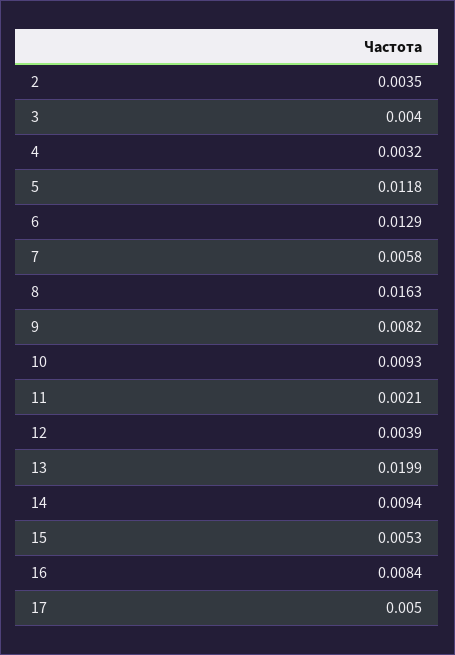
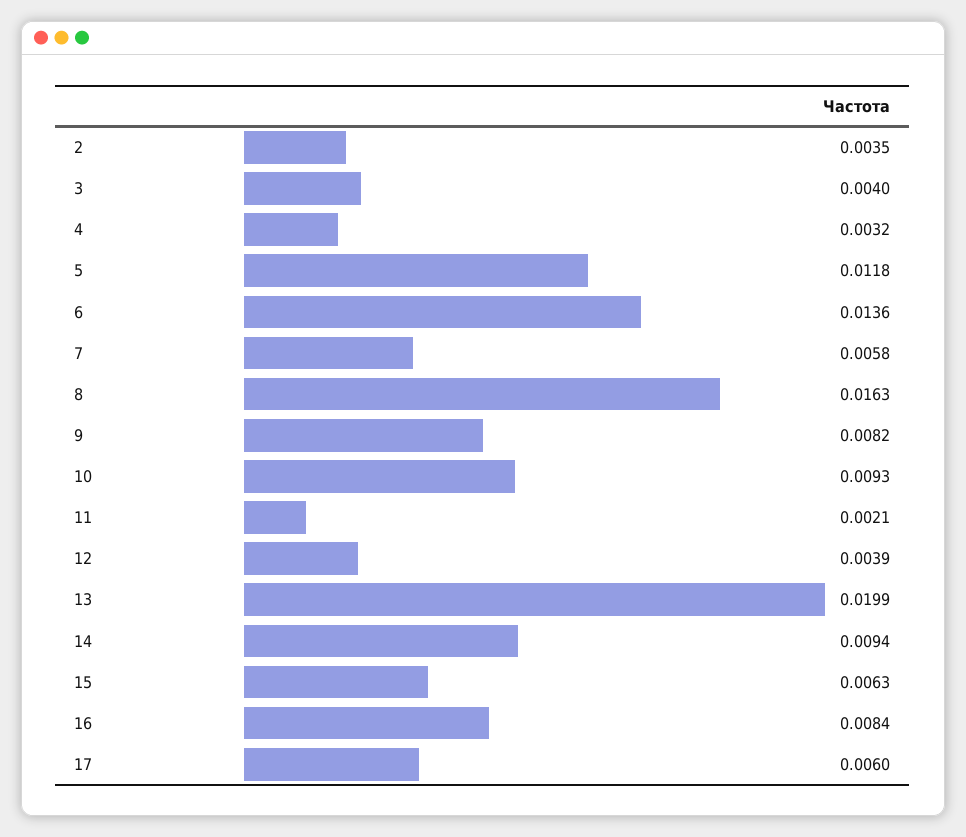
6: 0.0129 -> 0.0136
15: 0.0053 -> 0.0063
17: 0.005 -> 0.006

